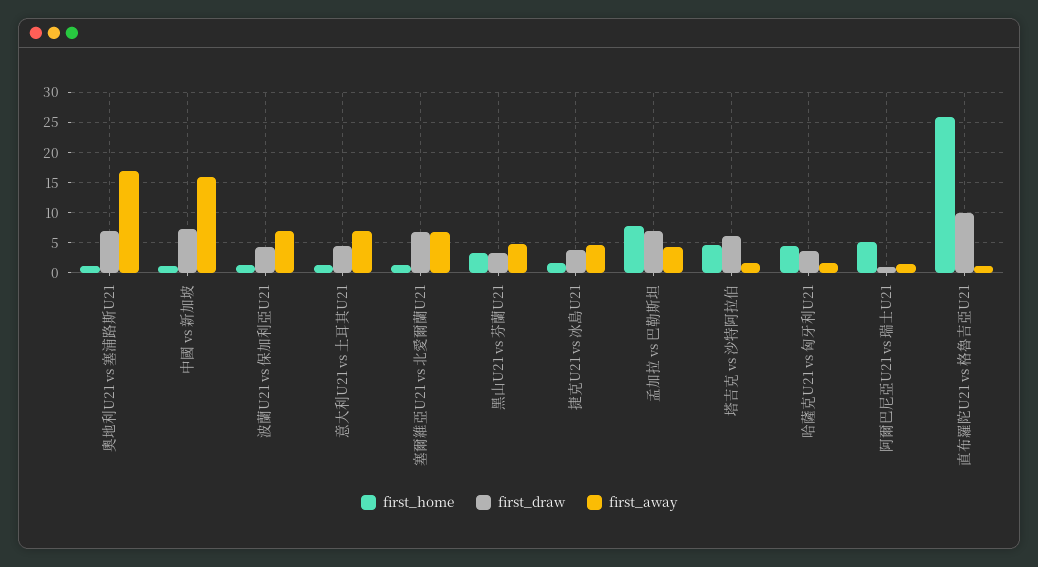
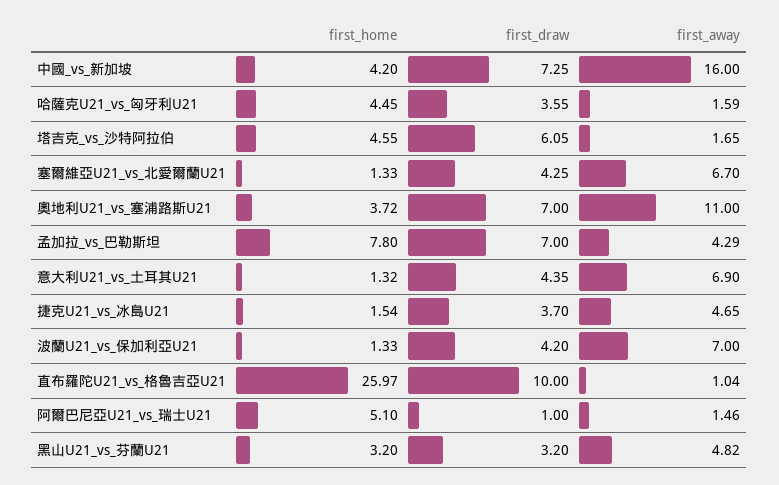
first_home, 奧地利U21 vs 塞浦路斯U21: 1 -> 3.72
first_away, 奧地利U21 vs 塞浦路斯U21: 17 -> 11
first_home, 中國 vs 新加坡: 1 -> 4.2
first_draw, 塞爾維亞U21 vs 北愛爾蘭U21: 7 -> 4.25

